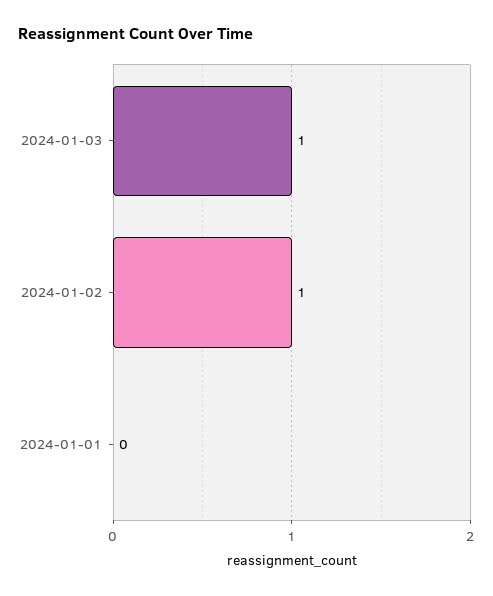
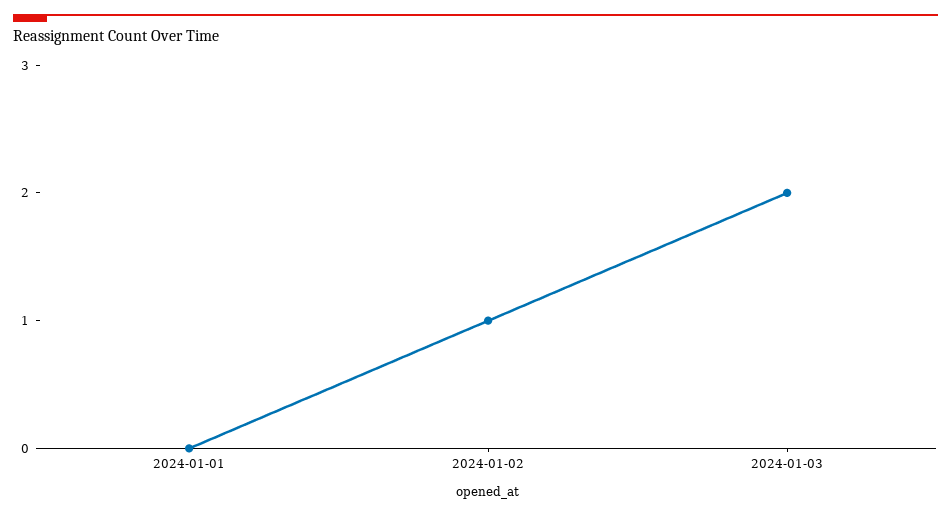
2024-01-03: 1 -> 2

